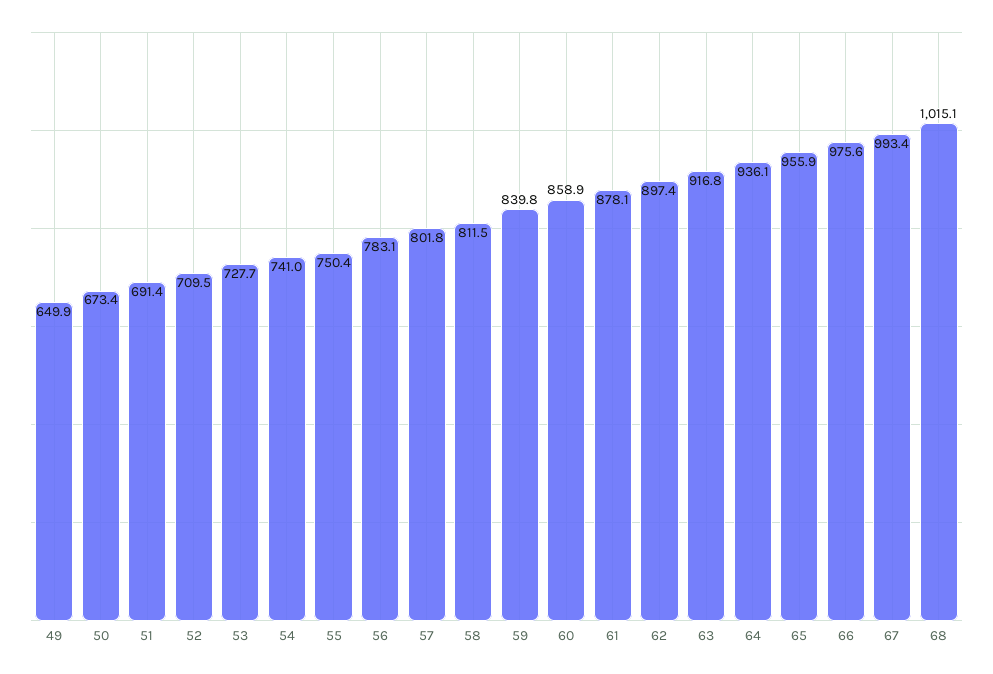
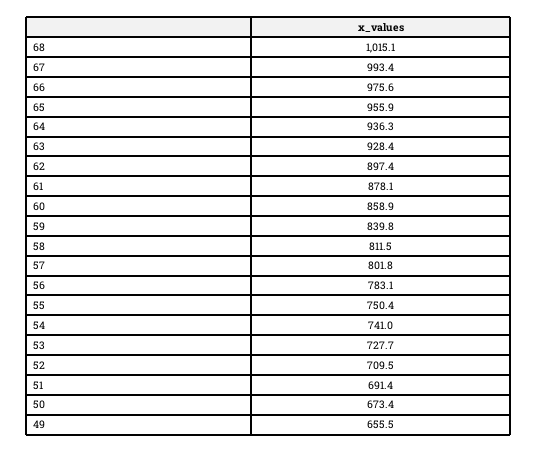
49: 649.9 -> 655.5
63: 916.8 -> 928.4
64: 936.1 -> 936.3

